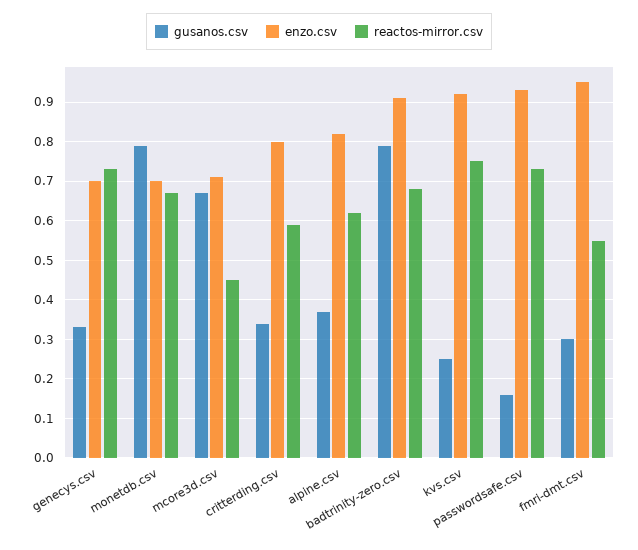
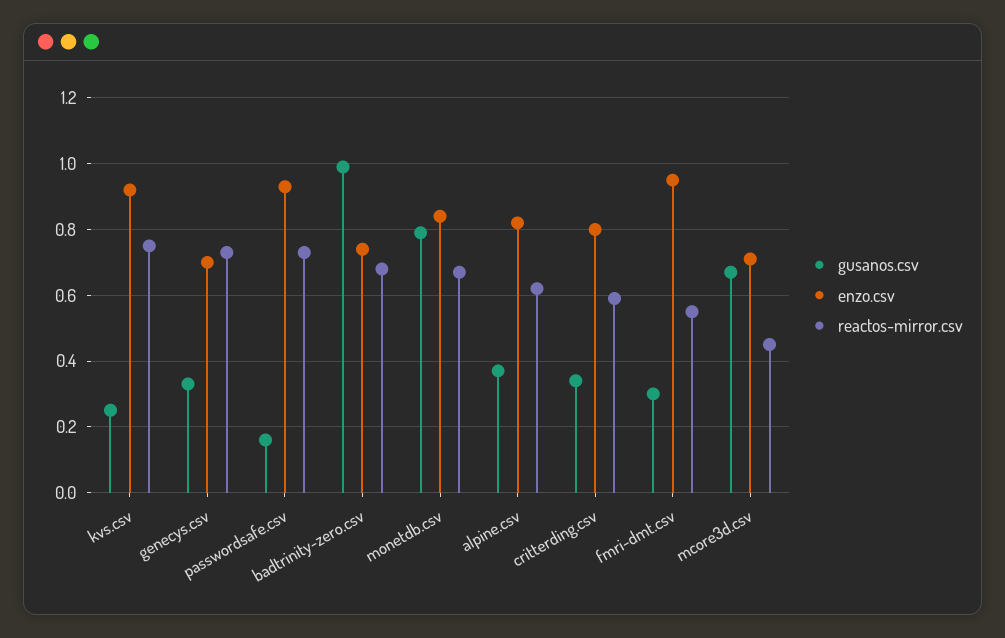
enzo.csv, monetdb.csv: 0.7 -> 0.85
gusanos.csv, badtrinity-zero.csv: 0.8 -> 1
enzo.csv, badtrinity-zero.csv: 0.9 -> 0.75

